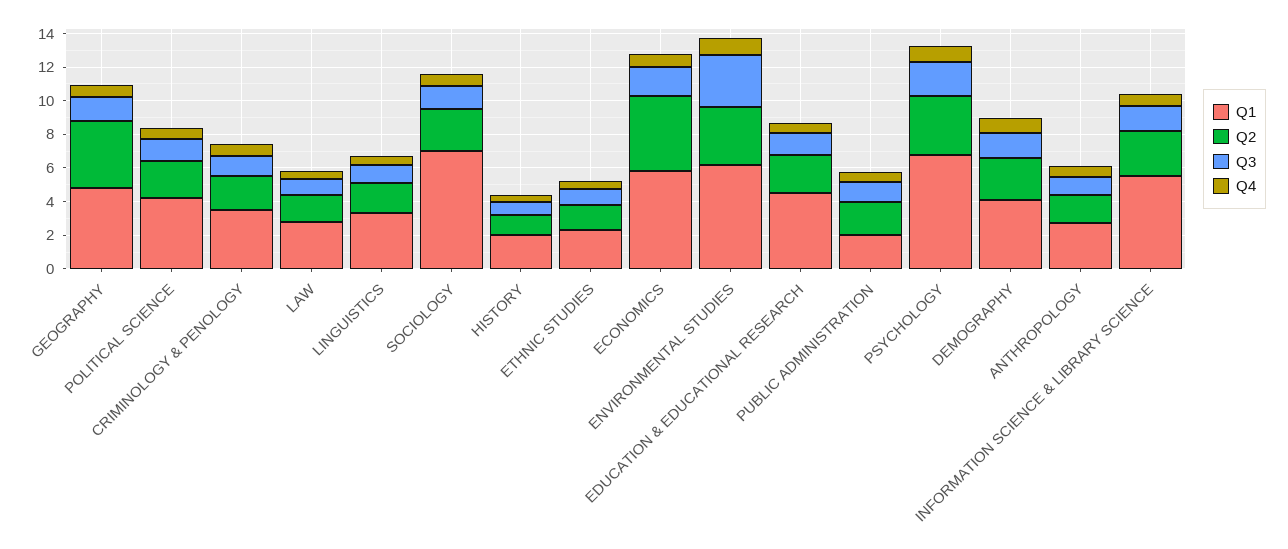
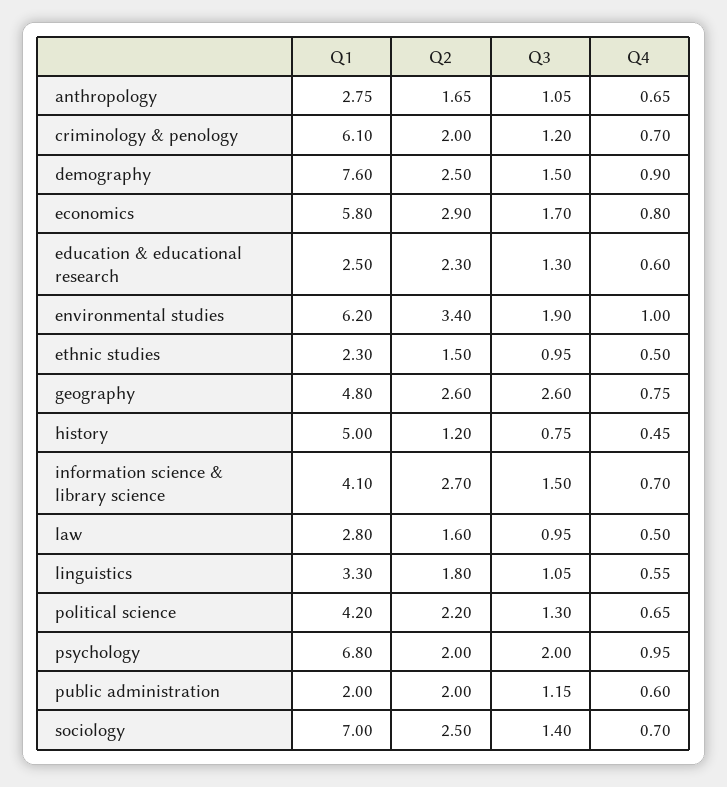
Q2, GEOGRAPHY: 4 -> 2.6
Q3, GEOGRAPHY: 1.5 -> 2.6
Q1, CRIMINOLOGY & PENOLOGY: 3.5 -> 6.1
Q1, HISTORY: 2 -> 5
Q2, ECONOMICS: 4.5 -> 2.9
Q3, ENVIRONMENTAL STUDIES: 3 -> 1.9
Q1, EDUCATION & EDUCATIONAL RESEARCH: 4.5 -> 2.5
Q2, PSYCHOLOGY: 3.5 -> 2
Q1, DEMOGRAPHY: 4 -> 7.6
Q1, INFORMATION SCIENCE & LIBRARY SCIENCE: 5.5 -> 4.1

